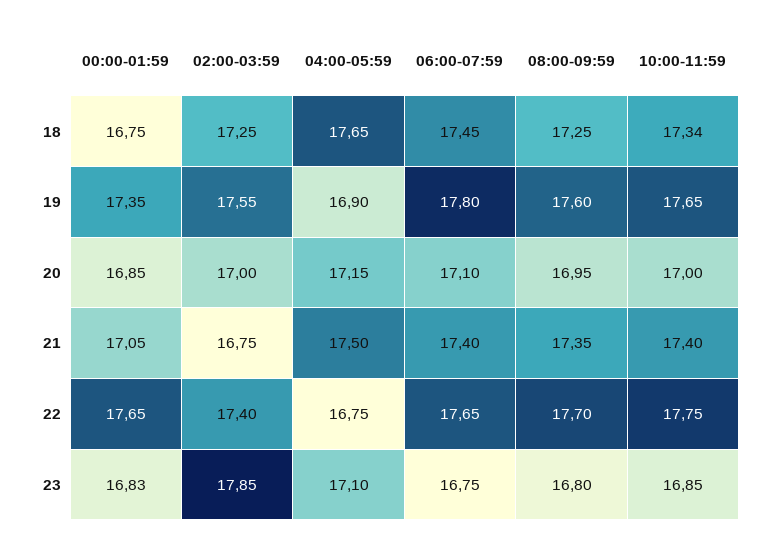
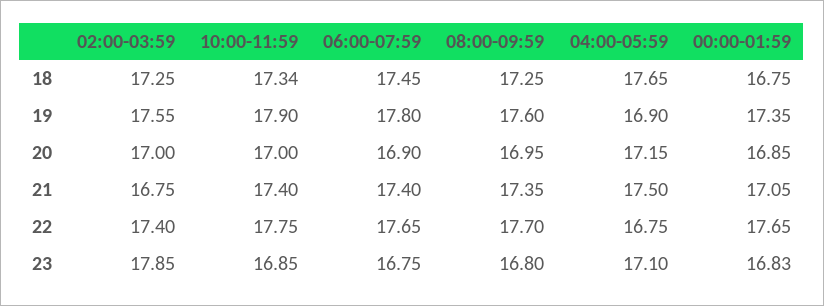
10:00-11:59, 19: 17.65 -> 17.9
06:00-07:59, 20: 17.1 -> 16.9

